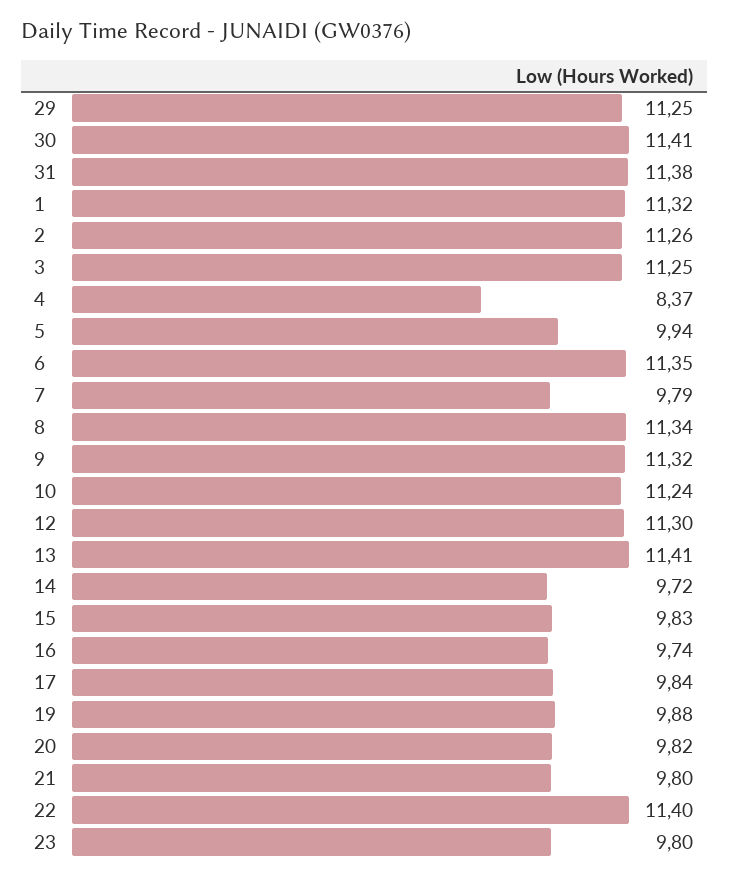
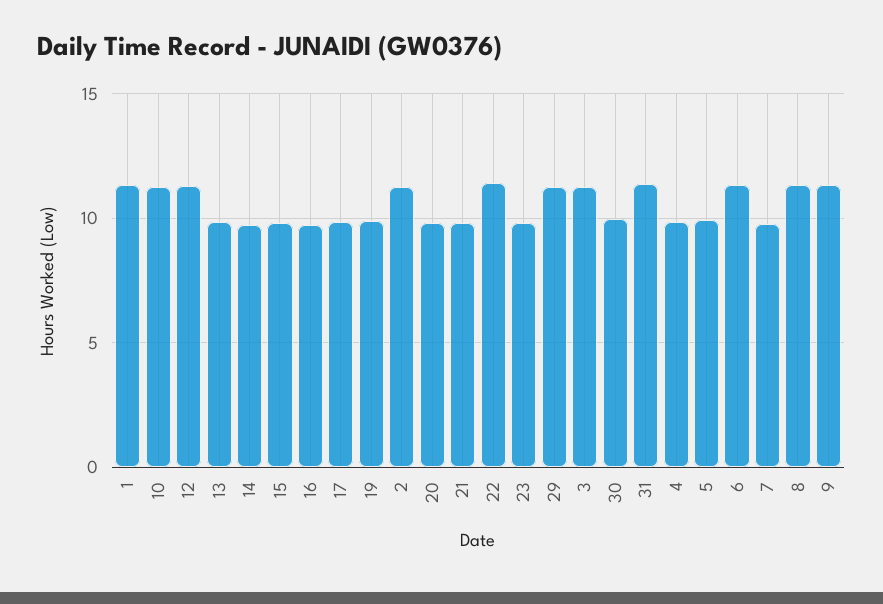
30: 11.41 -> 10
4: 8.37 -> 10
13: 11.41 -> 10

